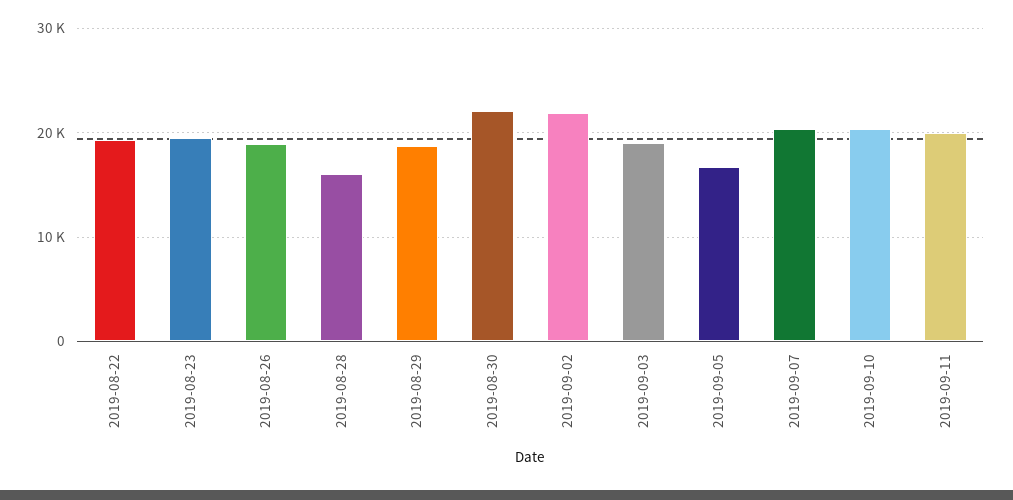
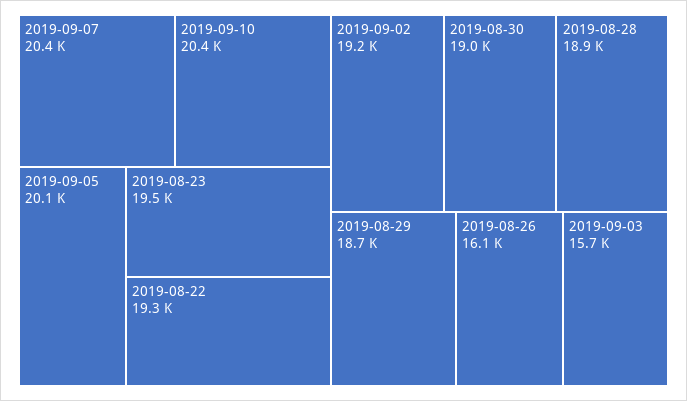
2019-08-26: 19000 -> 16100
2019-08-28: 16000 -> 18900
2019-08-30: 22000 -> 19000
2019-09-02: 22000 -> 19200
2019-09-03: 19000 -> 15700
2019-09-05: 17000 -> 20100
2019-09-11: 20000 -> none

